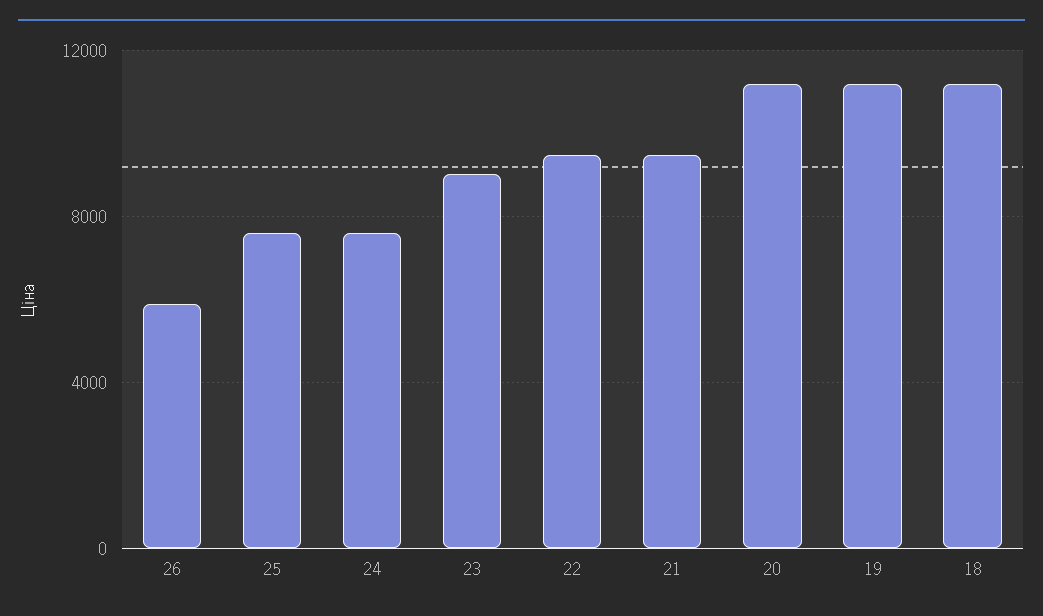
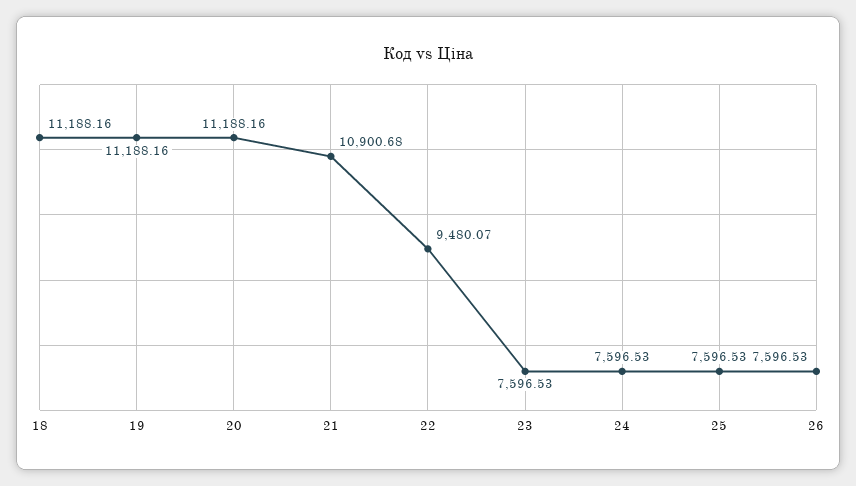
26: 6000 -> 7596.53
23: 9000 -> 7596.53
21: 9500 -> 10900.68

